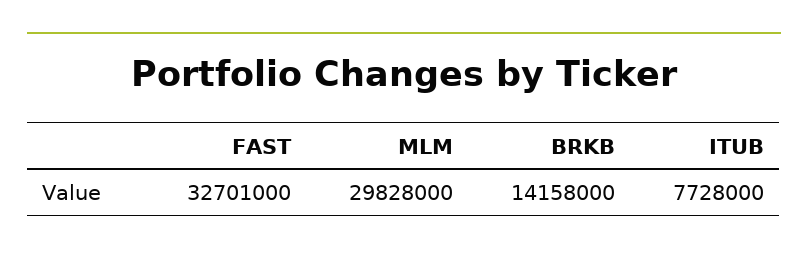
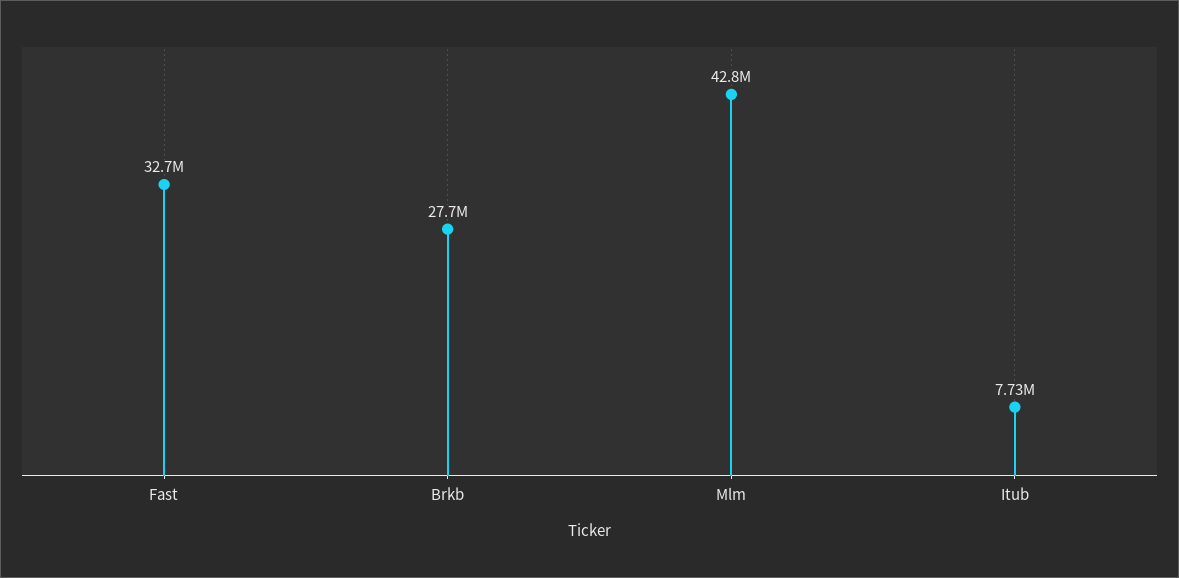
MLM: 29828000 -> 42800000
BRKB: 14158000 -> 27700000

